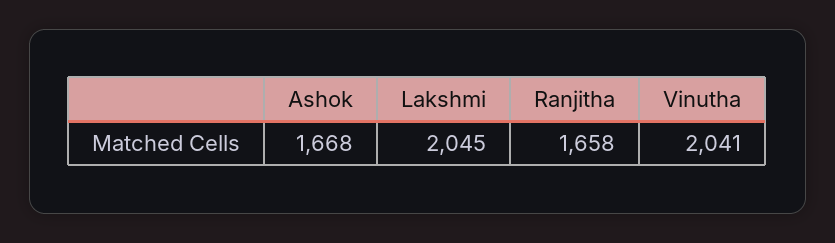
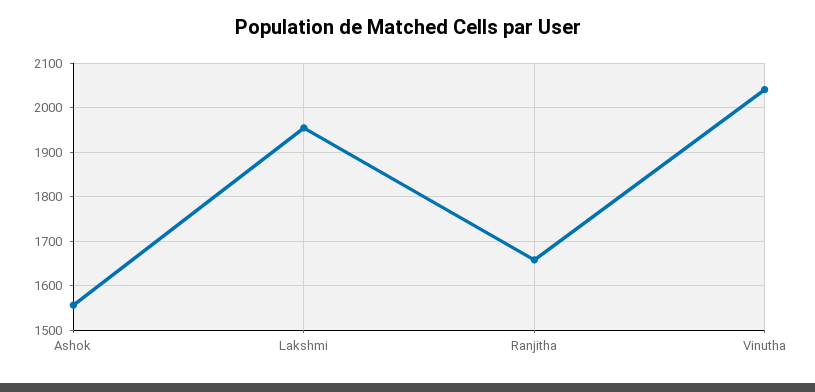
Ashok: 1668 -> 1560
Lakshmi: 2045 -> 1960

